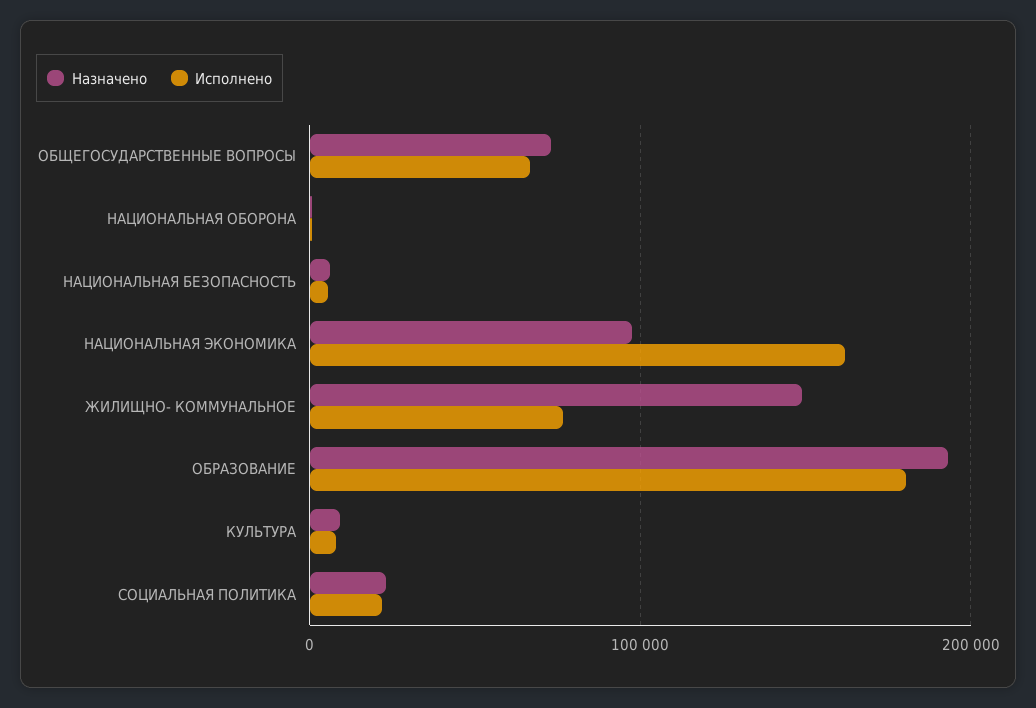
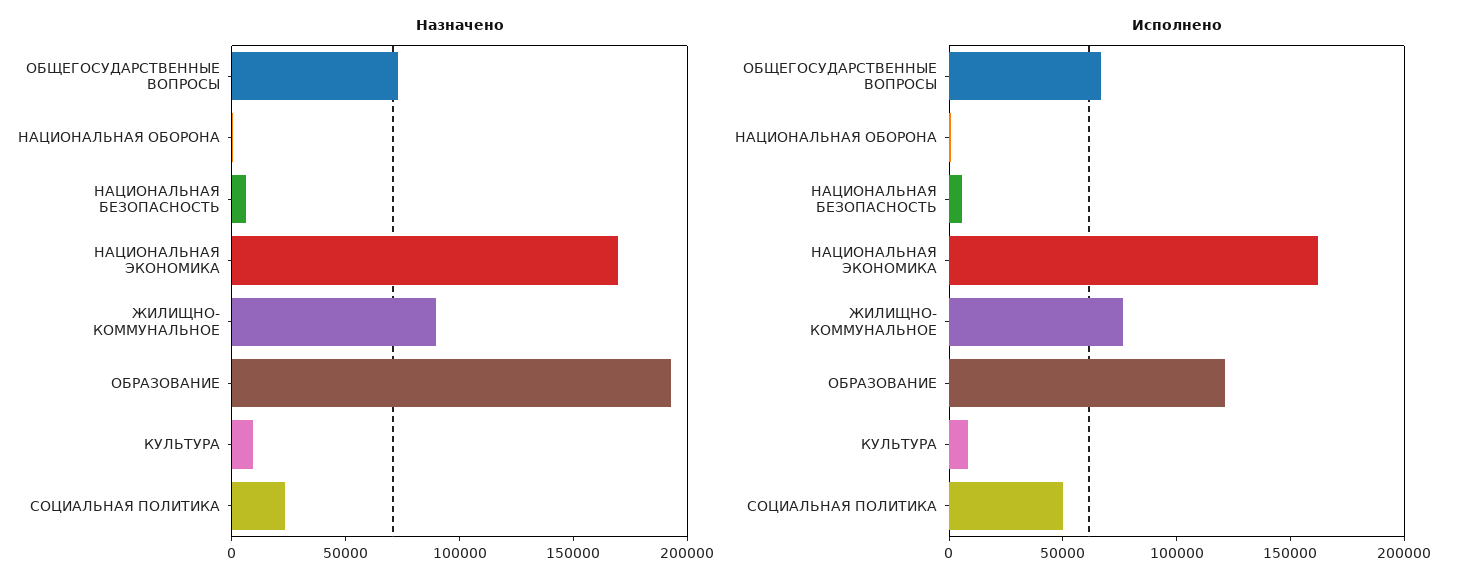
Назначено, НАЦИОНАЛЬНАЯ ЭКОНОМИКА: 100000 -> 170000
Назначено, ЖИЛИЩНО- КОММУНАЛЬНОЕ: 150000 -> 90000
Исполнено, ОБРАЗОВАНИЕ: 180000 -> 120000
Исполнено, СОЦИАЛЬНАЯ ПОЛИТИКА: 20000 -> 50000

